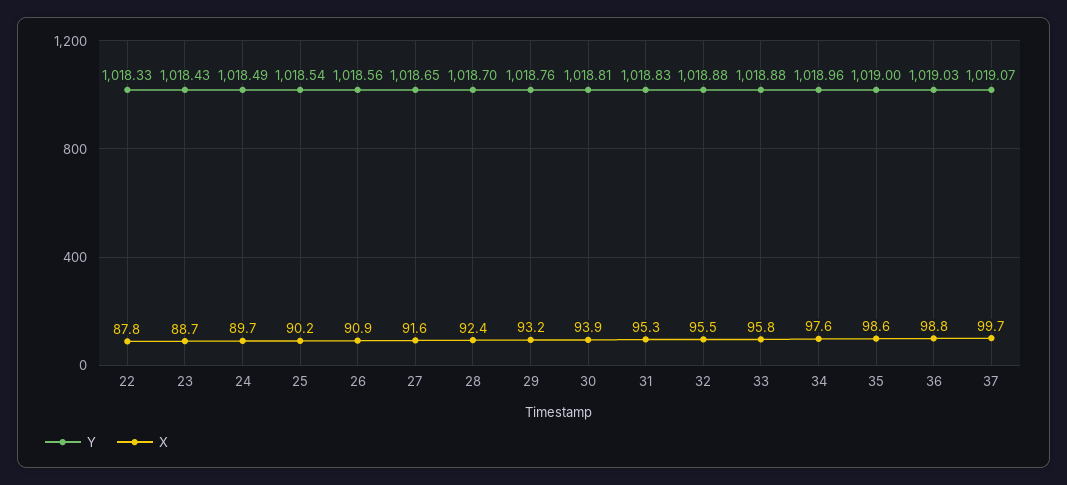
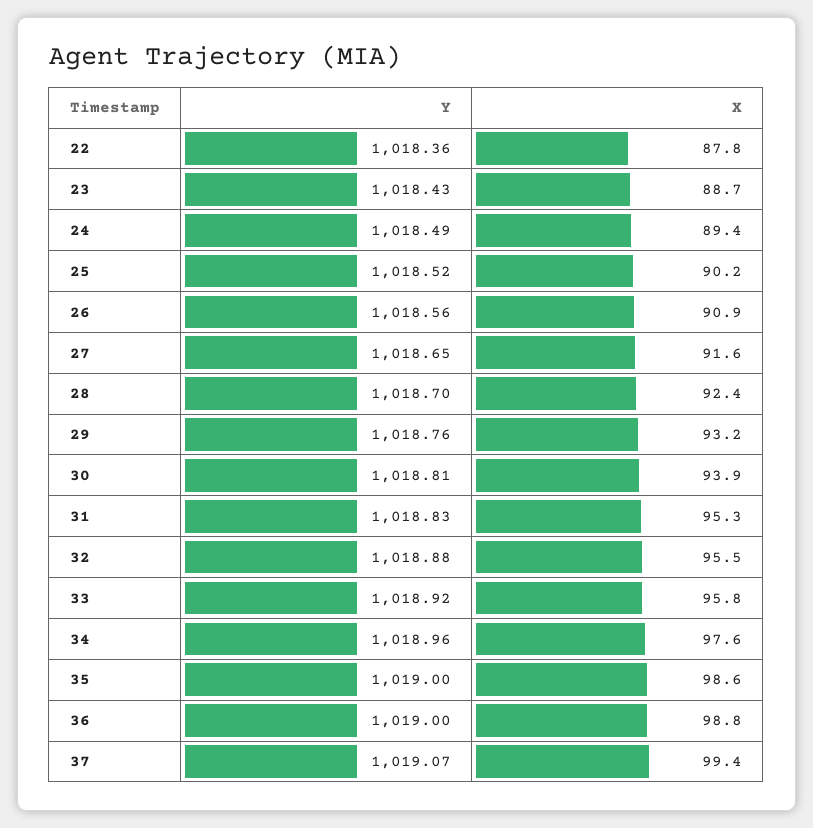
Y, 22: 1018.33 -> 1018.36
X, 24: 89.7 -> 89.4
Y, 25: 1018.54 -> 1018.52
Y, 33: 1018.88 -> 1018.92
Y, 36: 1019.03 -> 1019
X, 37: 99.7 -> 99.4

